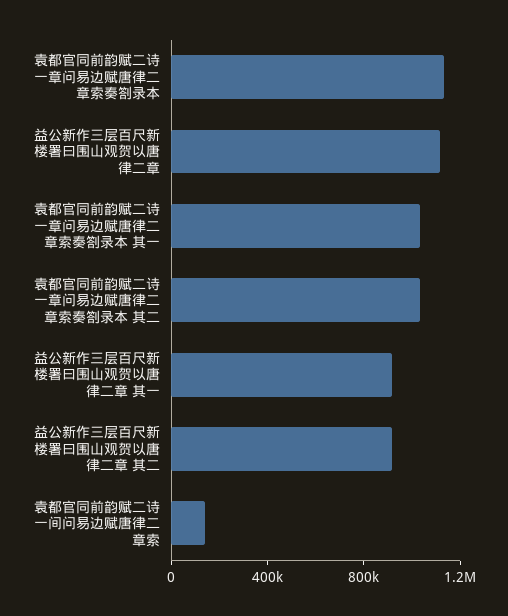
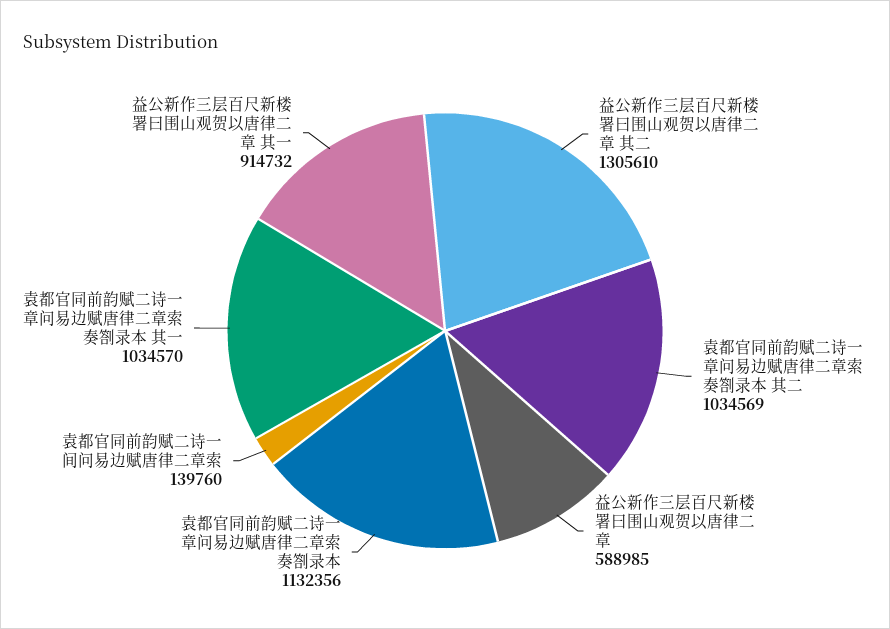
益公新作三层百尺新楼署曰围山观贺以唐律二章: 1100000 -> 588985
益公新作三层百尺新楼署曰围山观贺以唐律二章 其二: 900000 -> 1305610

